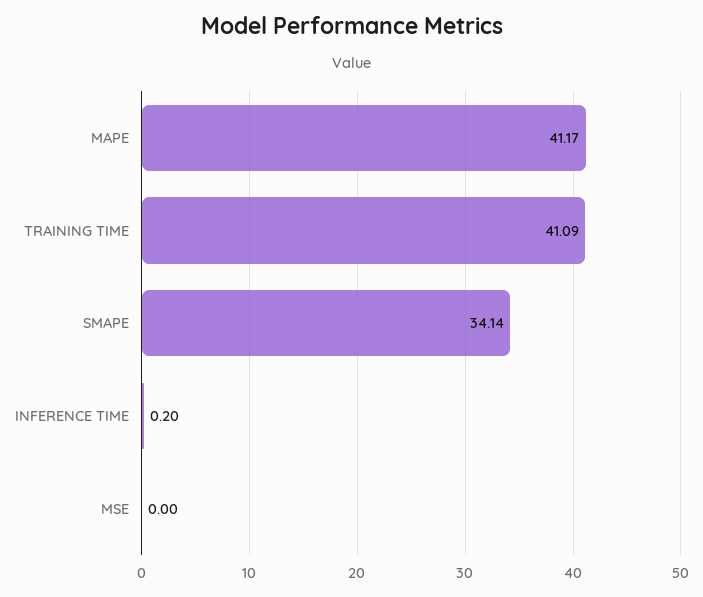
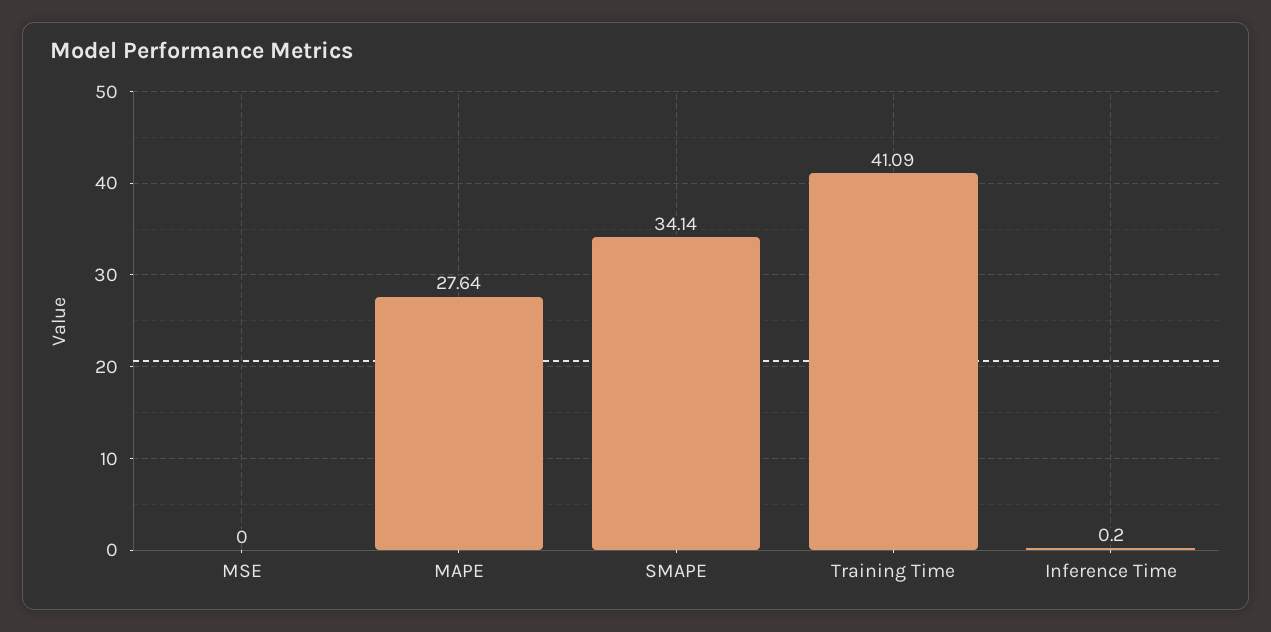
MAPE: 41.17 -> 27.64

